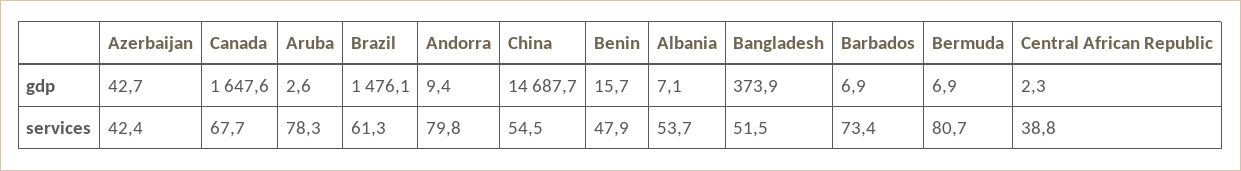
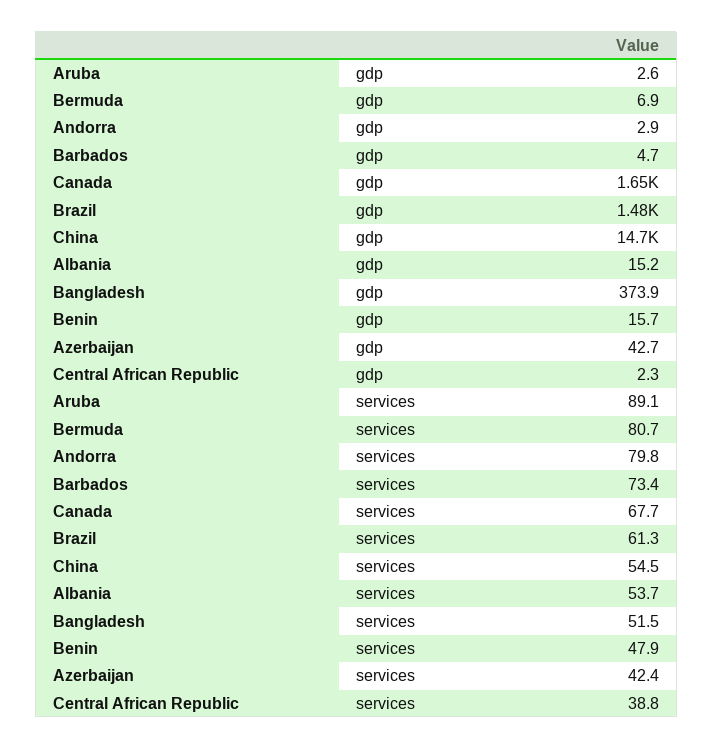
Andorra, gdp: 9.4 -> 2.9
Albania, gdp: 7.1 -> 15.2
Barbados, gdp: 6.9 -> 4.7
Aruba, services: 78.3 -> 89.1

